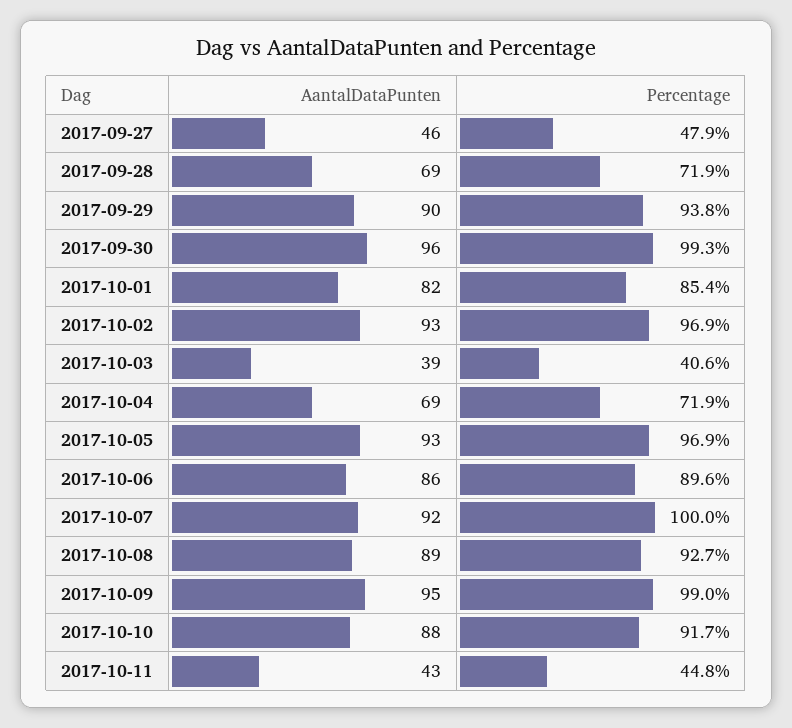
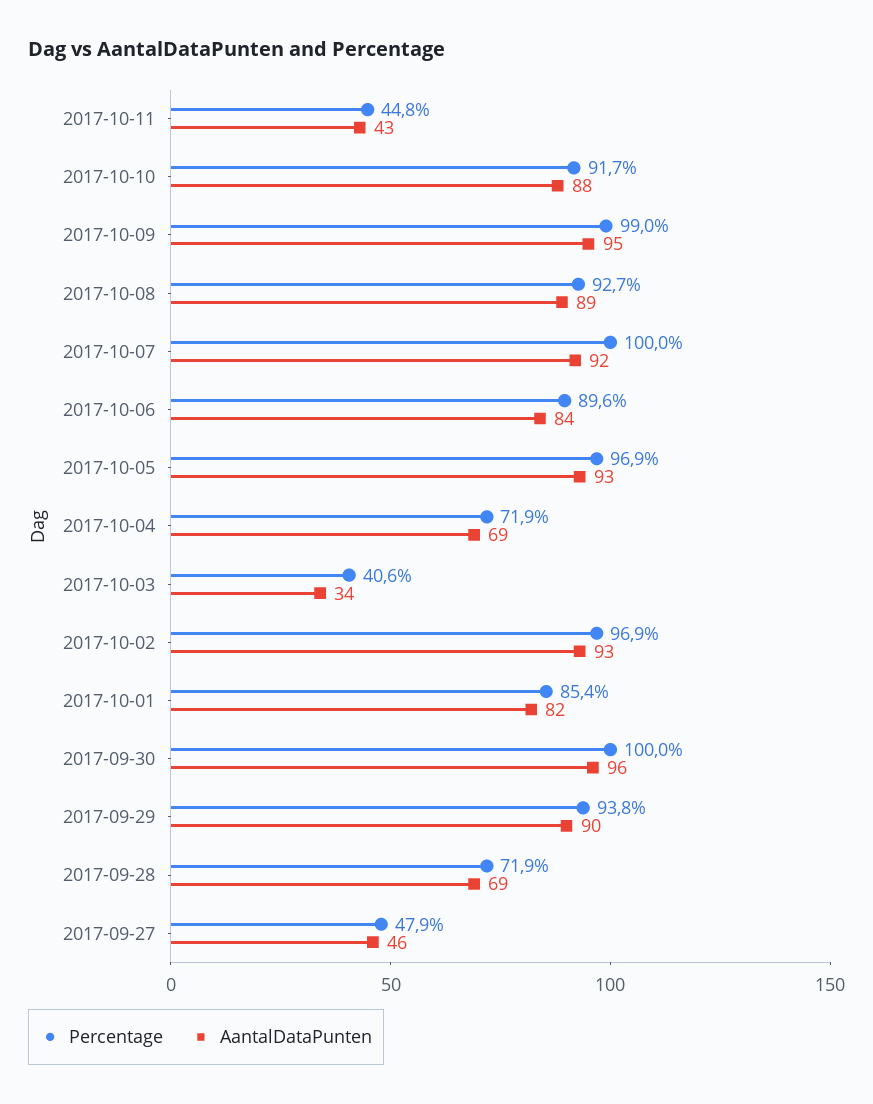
Percentage, 2017-09-30: 99.3 -> 100
AantalDataPunten, 2017-10-03: 39 -> 34
AantalDataPunten, 2017-10-06: 86 -> 84

